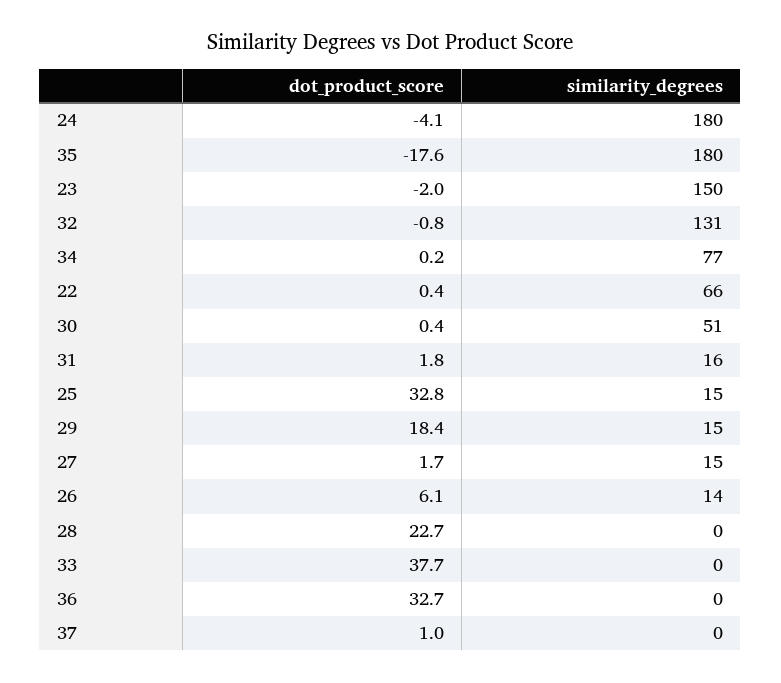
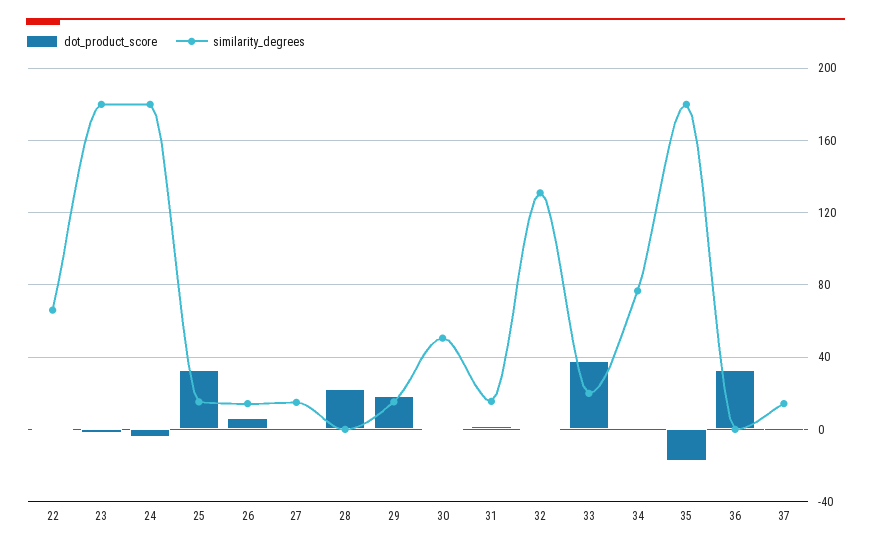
similarity_degrees, 23: 150 -> 180
similarity_degrees, 33: 0 -> 20
similarity_degrees, 37: 0 -> 15

